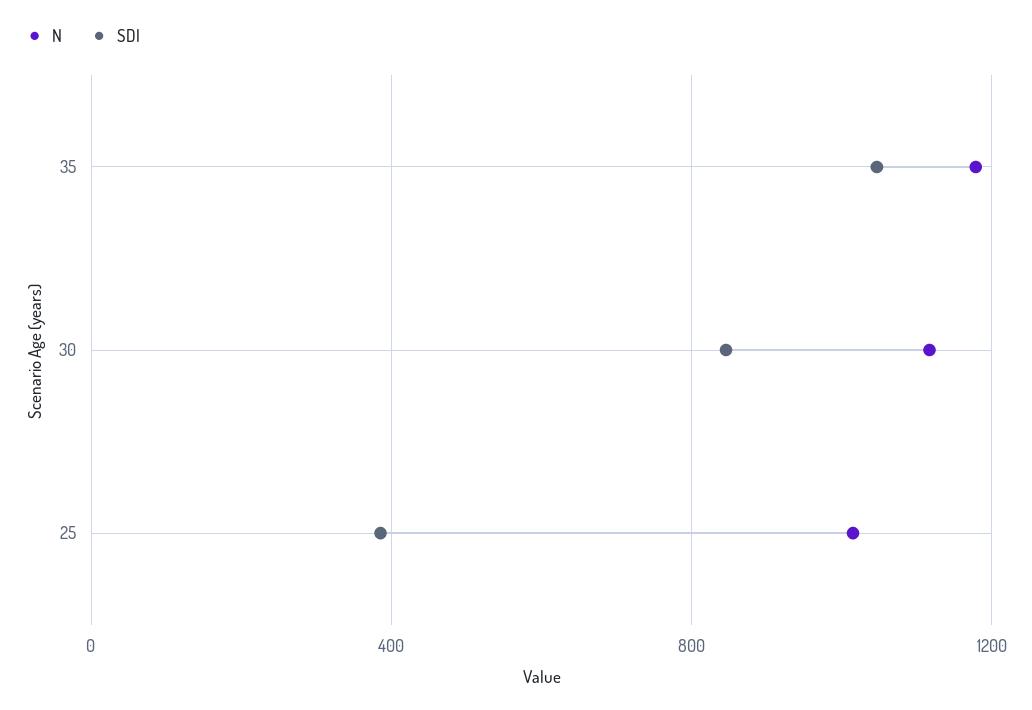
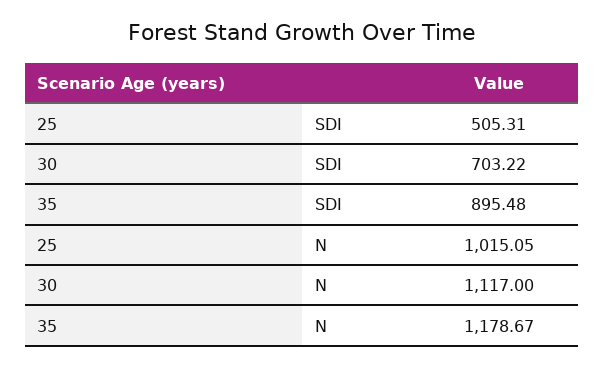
SDI, 35: 1050 -> 895.48
SDI, 30: 850 -> 703.22
SDI, 25: 400 -> 505.31

